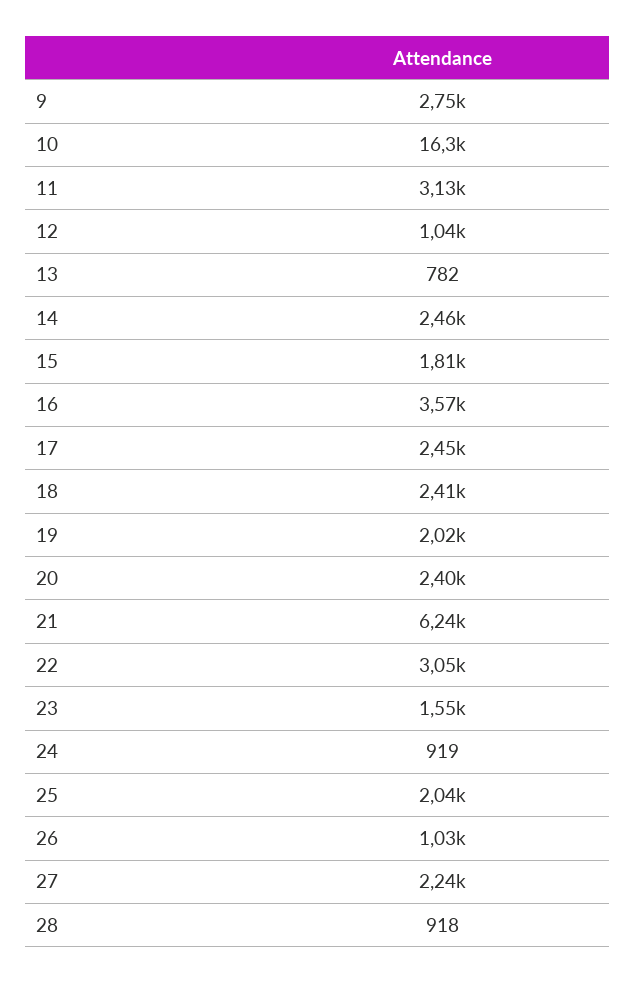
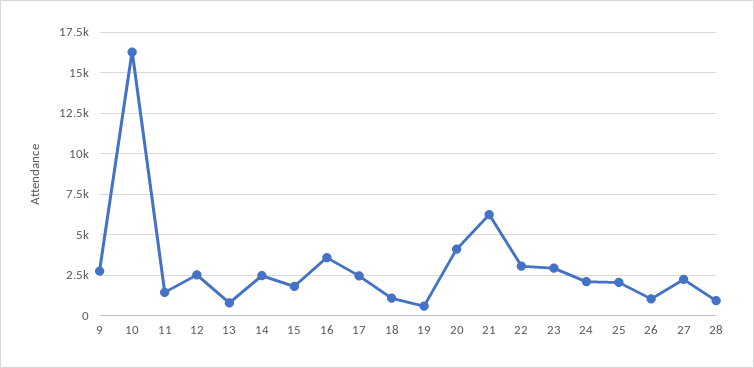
11: 3130 -> 1500
12: 1040 -> 2500
18: 2410 -> 1000
19: 2020 -> 500
20: 2400 -> 4000
23: 1550 -> 3000
24: 919 -> 2000

